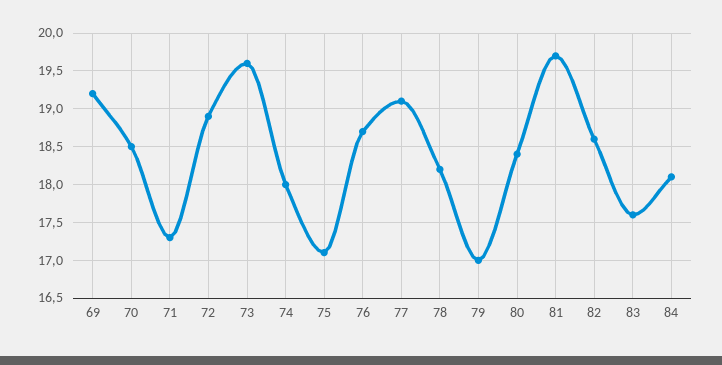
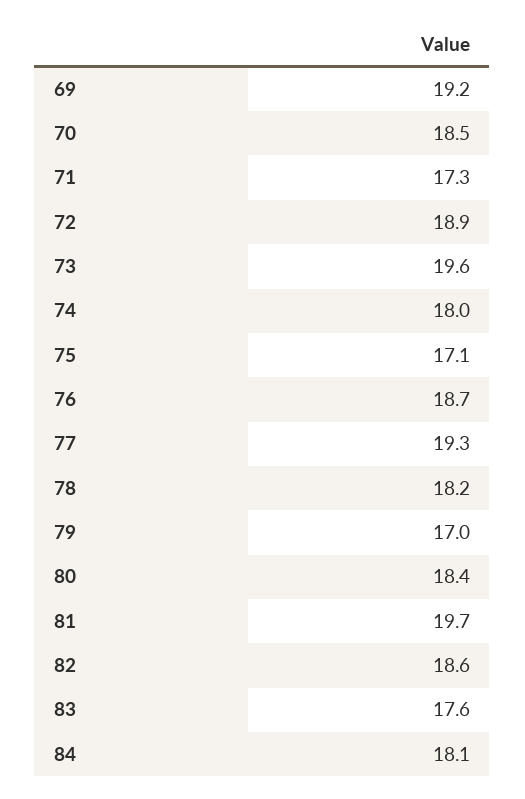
77: 19.1 -> 19.3

